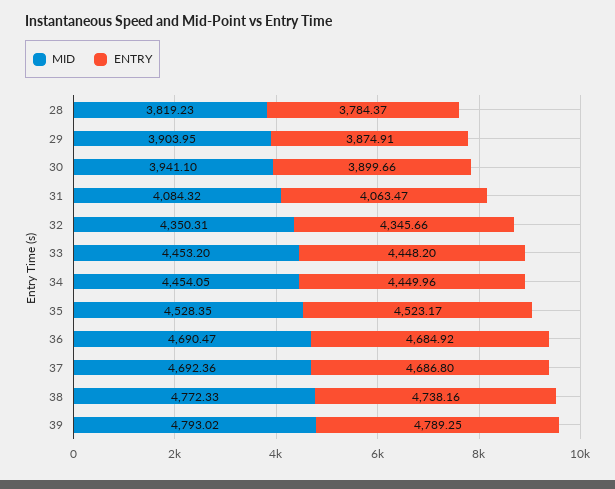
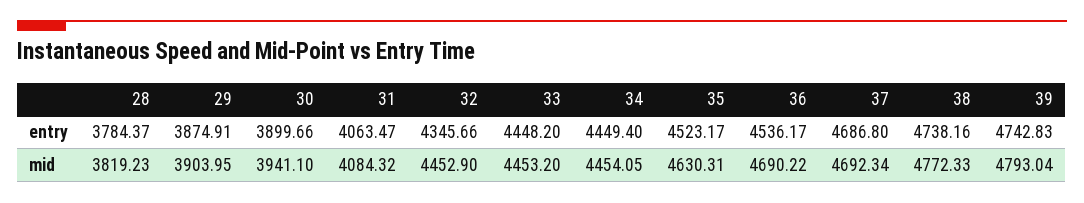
MID, 32: 4350.31 -> 4452.9
ENTRY, 34: 4449.96 -> 4449.4
MID, 35: 4528.35 -> 4630.31
MID, 36: 4690.47 -> 4690.22
ENTRY, 36: 4684.92 -> 4536.17
MID, 37: 4692.36 -> 4692.34
MID, 39: 4793.02 -> 4793.04
ENTRY, 39: 4789.25 -> 4742.83

